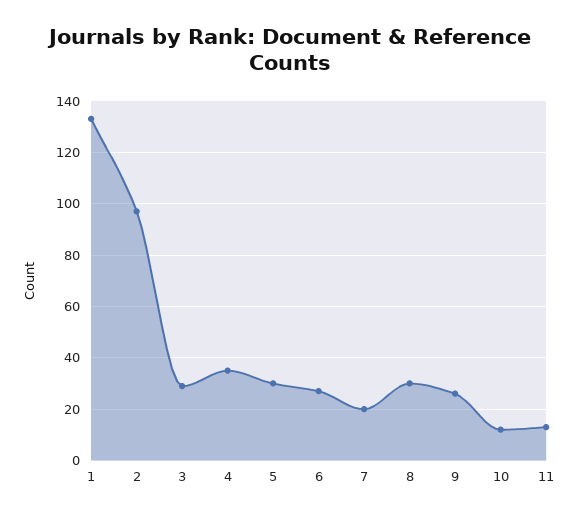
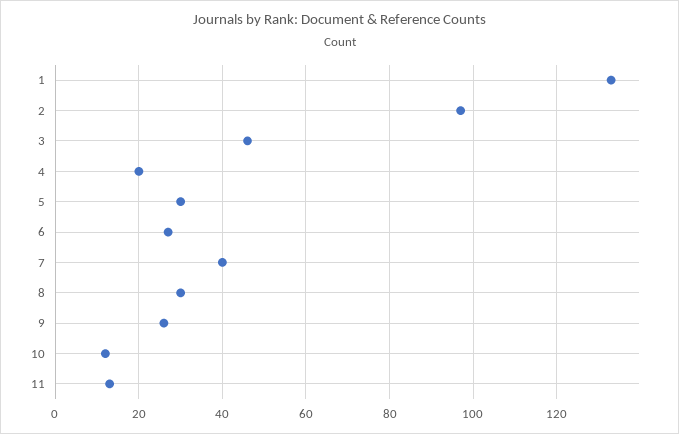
3: 30 -> 45
4: 35 -> 20
7: 20 -> 40

